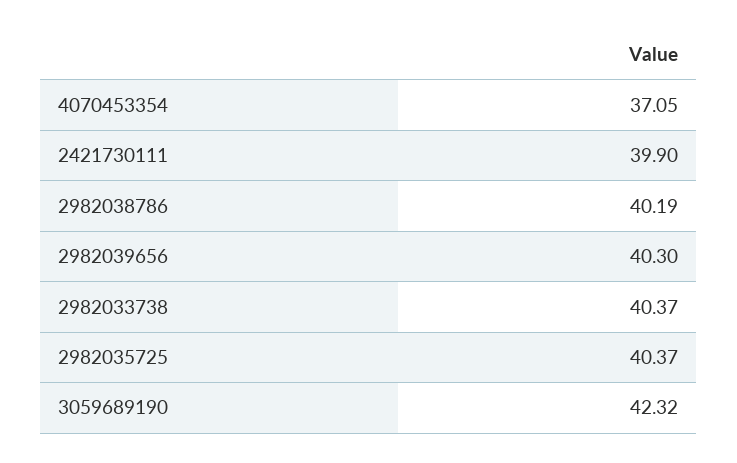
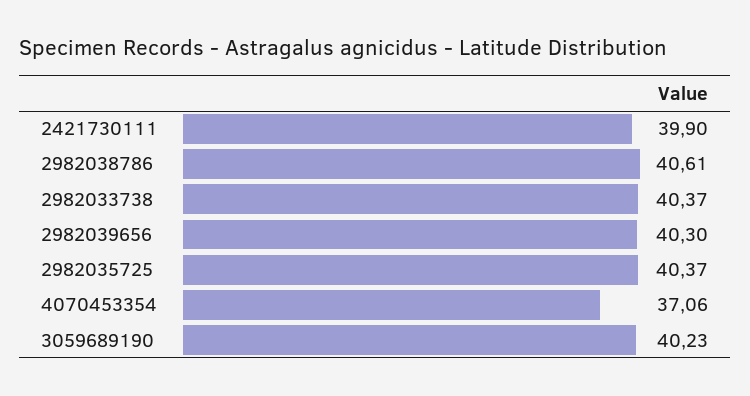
4070453354: 37.05 -> 37.06
2982038786: 40.19 -> 40.61
3059689190: 42.32 -> 40.23

